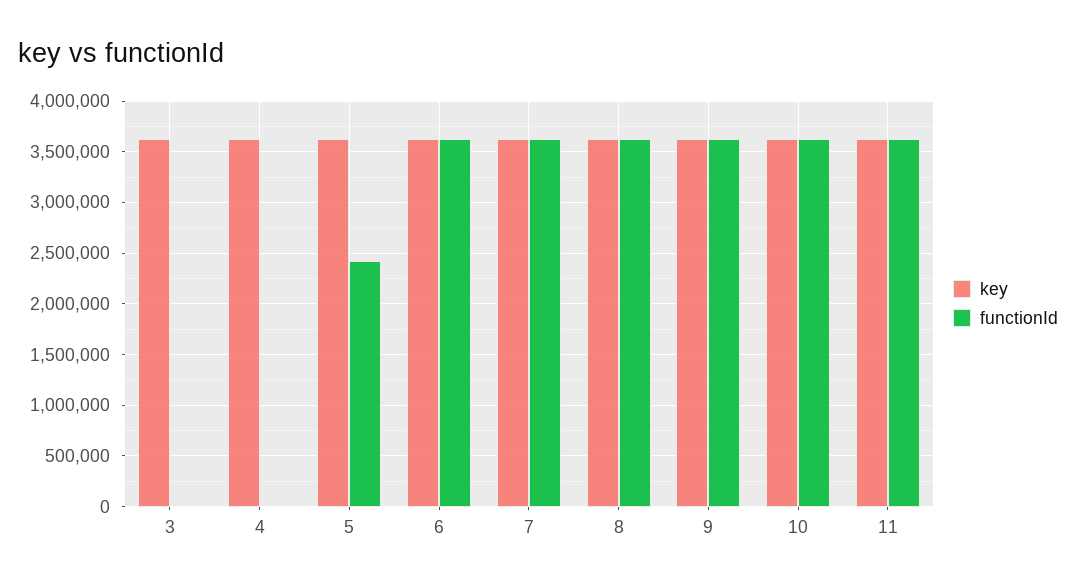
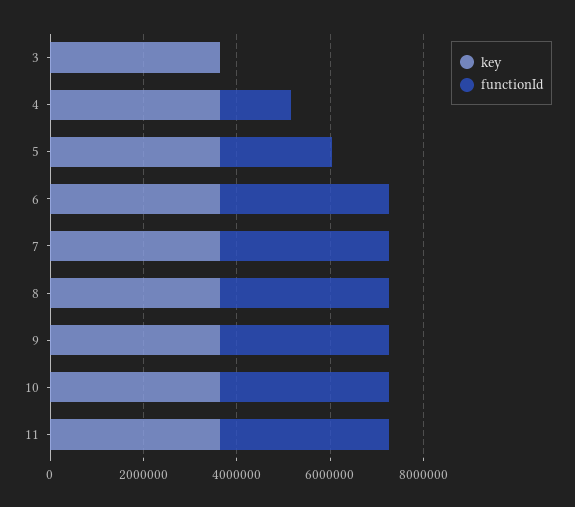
functionId, 4: 0 -> 1500000

